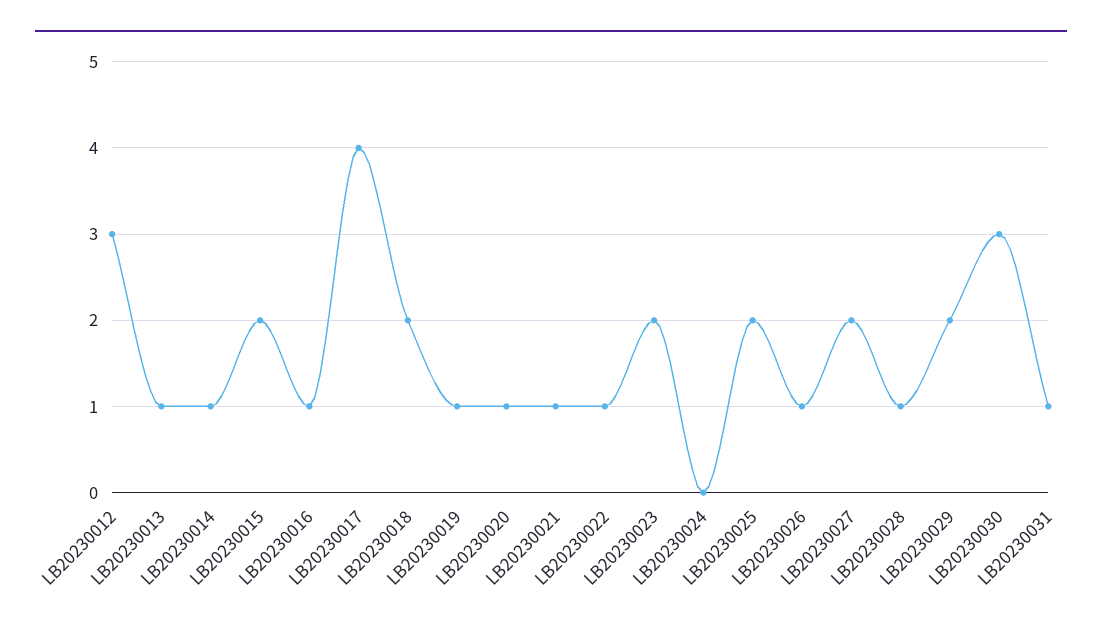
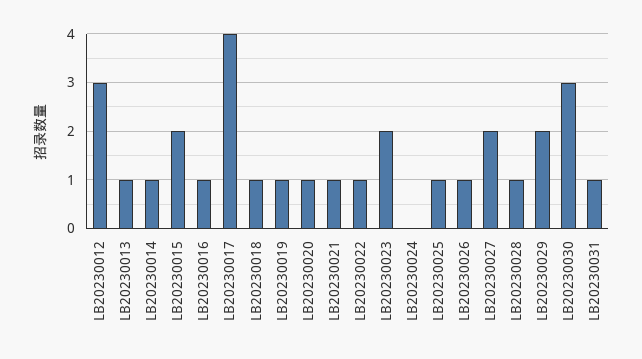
LB20230018: 2 -> 1
LB20230025: 2 -> 1

